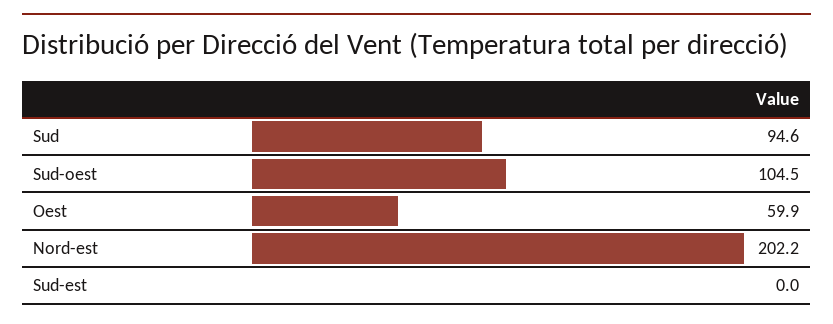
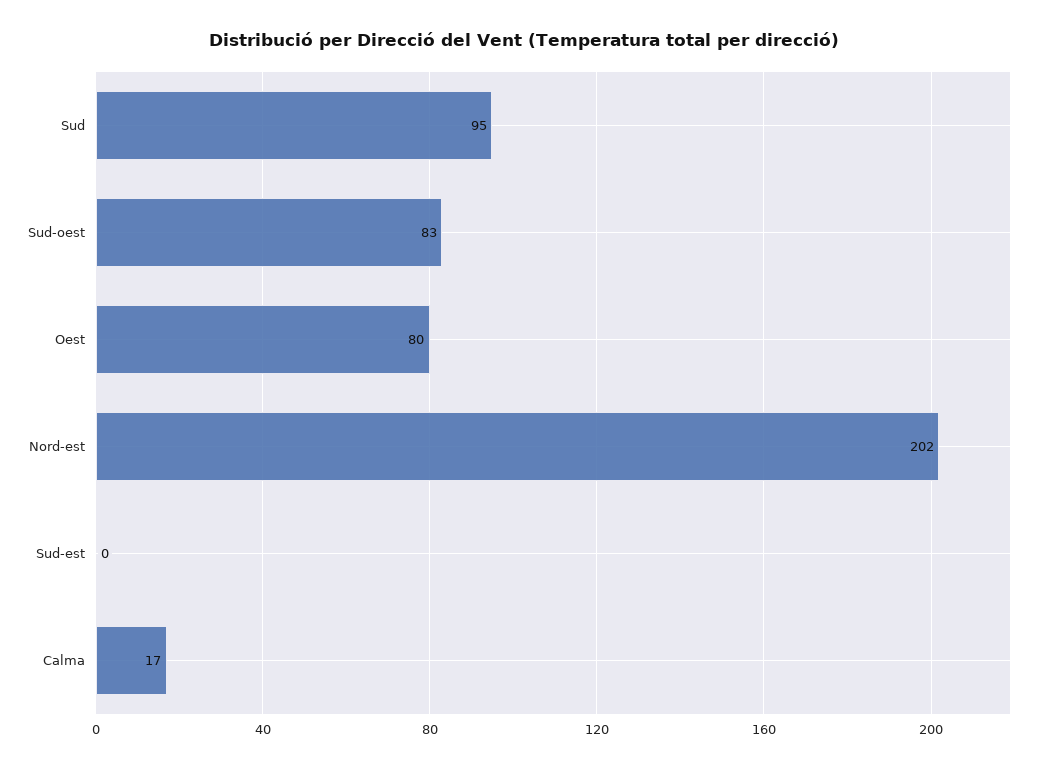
Sud-oest: 104.5 -> 83
Oest: 59.9 -> 80
Calma: none -> 17

